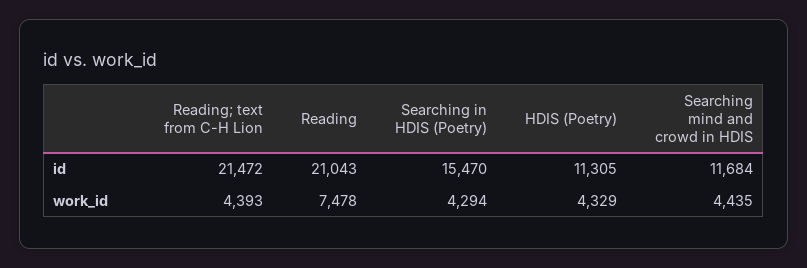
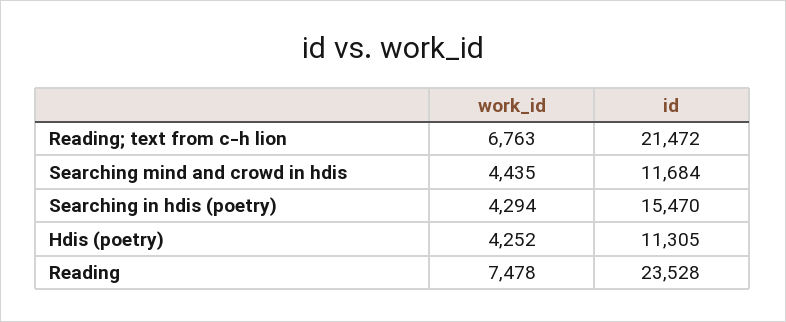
Reading, id: 21043 -> 23528
Reading; text from C-H Lion, work_id: 4393 -> 6763
HDIS (Poetry), work_id: 4329 -> 4252

